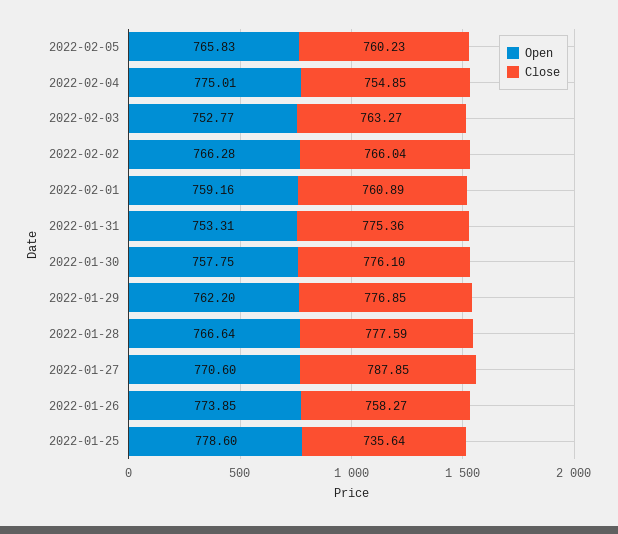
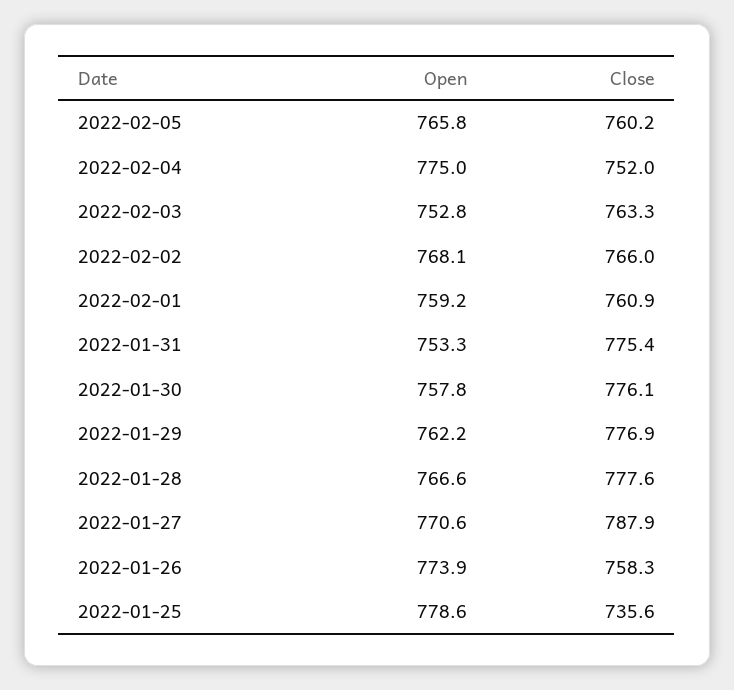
Close, 2022-02-04: 754.85 -> 752
Open, 2022-02-02: 766.28 -> 768.1

